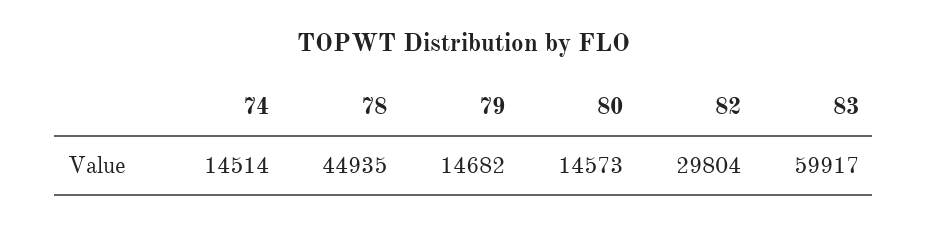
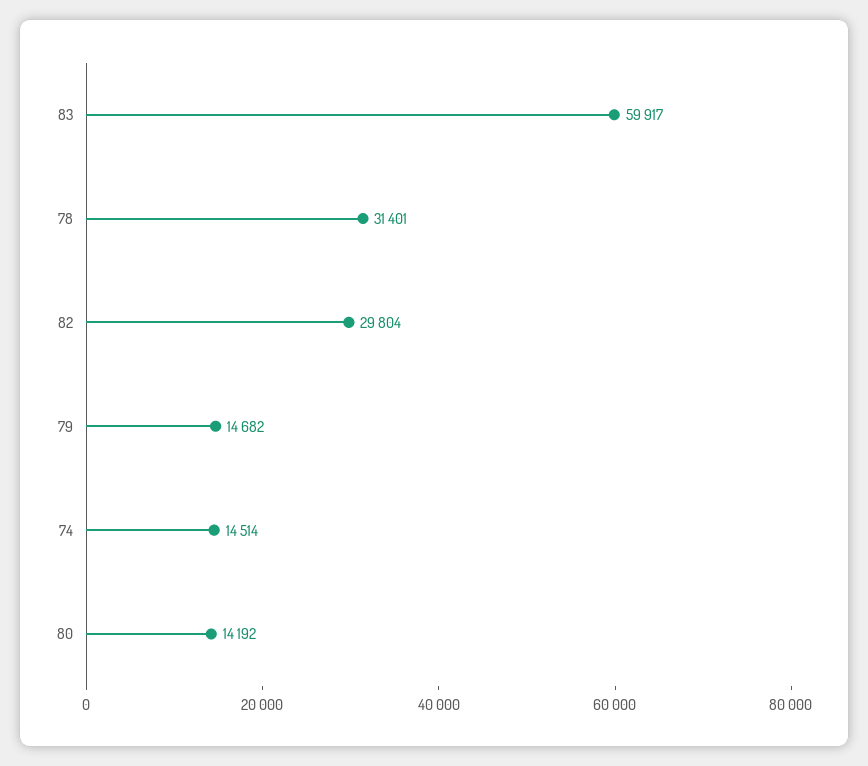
78: 44935 -> 31401
80: 14573 -> 14192

